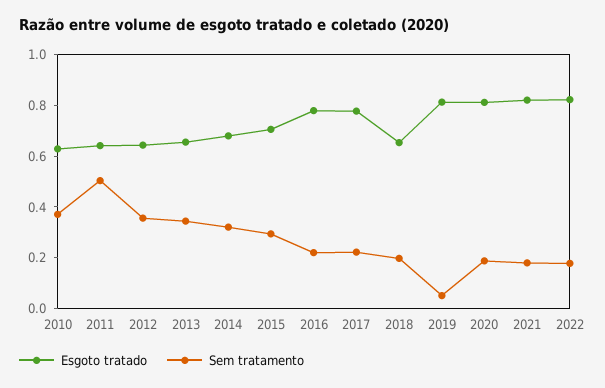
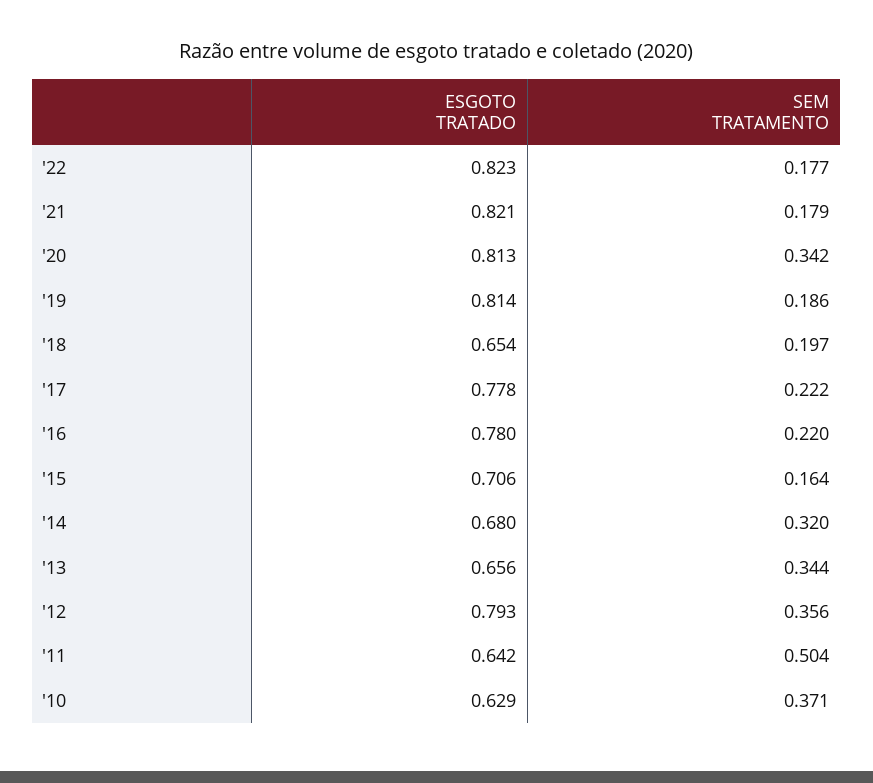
Esgoto tratado, 2012: 0.65 -> 0.793
Sem tratamento, 2015: 0.3 -> 0.164
Sem tratamento, 2019: 0.05 -> 0.186
Sem tratamento, 2020: 0.2 -> 0.342

